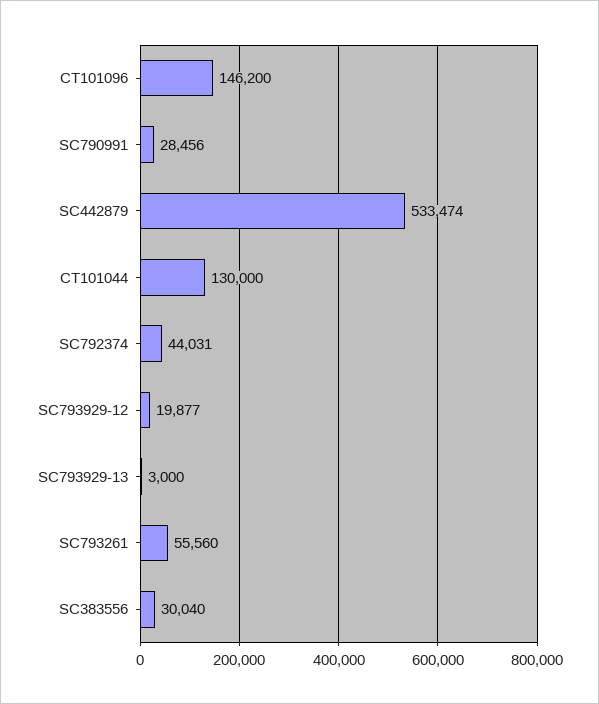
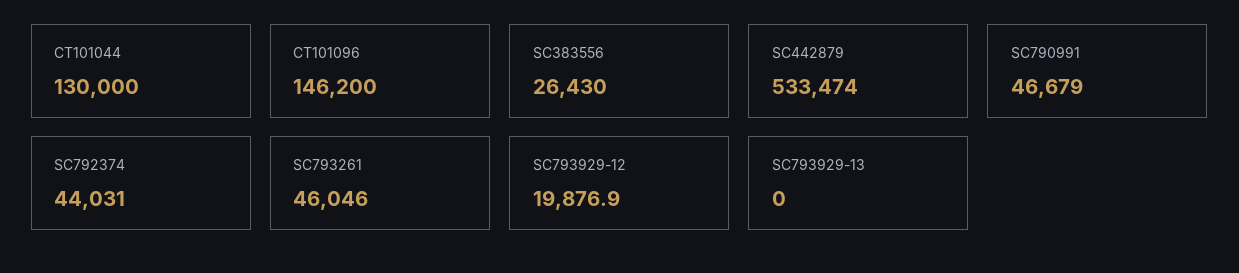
SC790991: 28456 -> 46679
SC793929-13: 3000 -> 0
SC793261: 55560 -> 46046
SC383556: 30040 -> 26430

